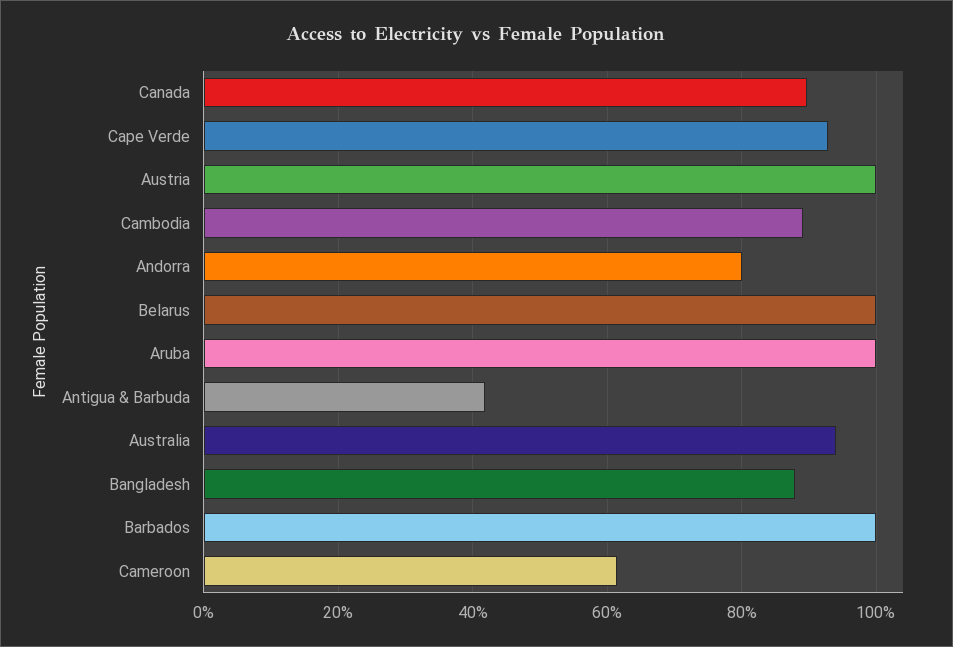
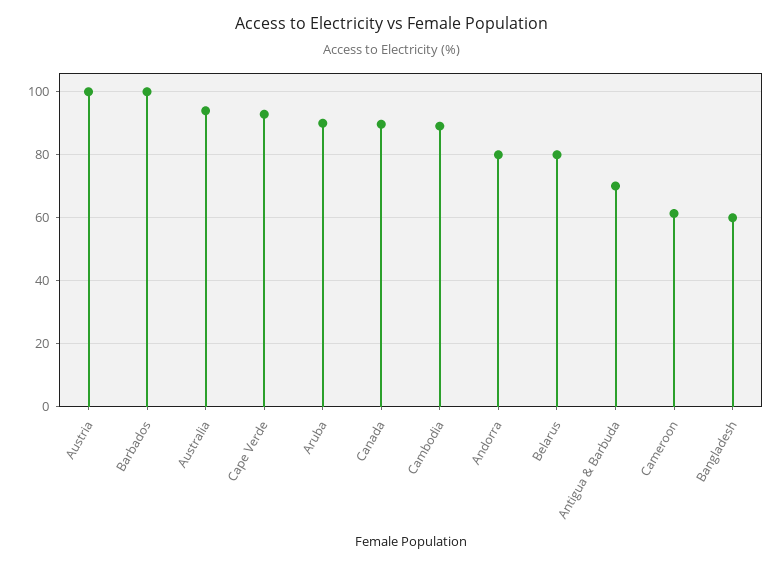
Belarus: 100 -> 80
Aruba: 100 -> 90
Antigua & Barbuda: 42 -> 70
Bangladesh: 88 -> 60

